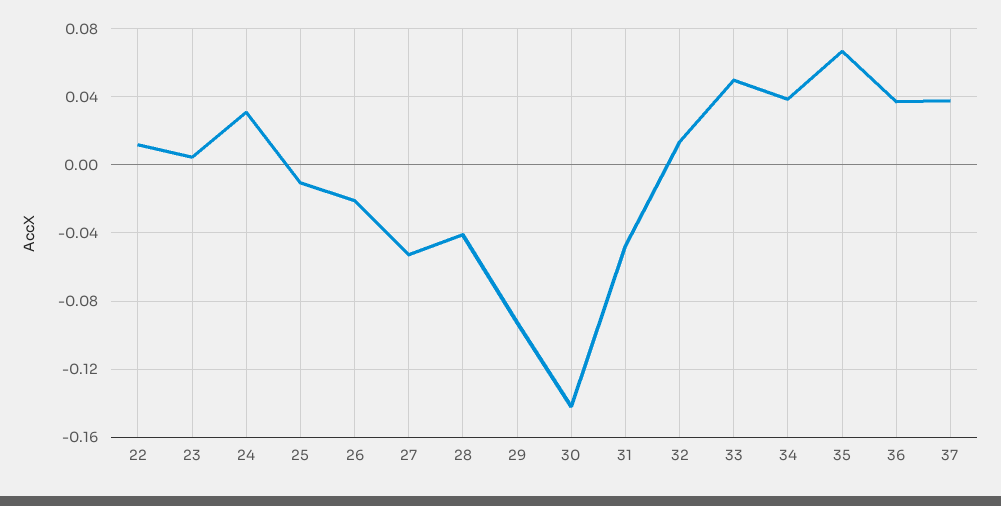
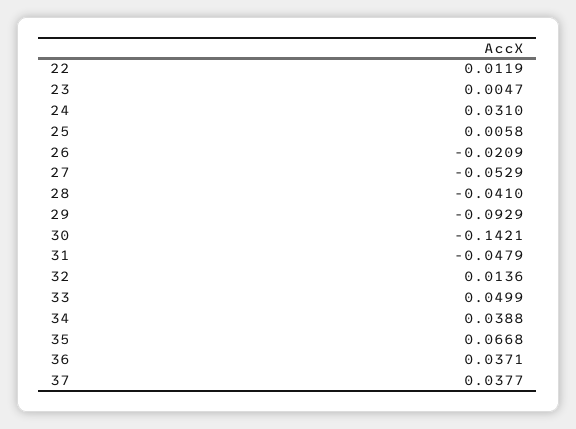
25: -0.01 -> 0.0058

